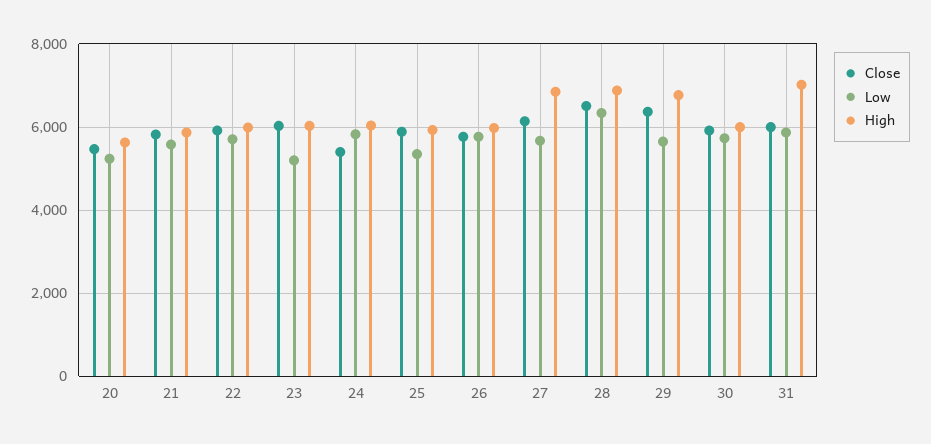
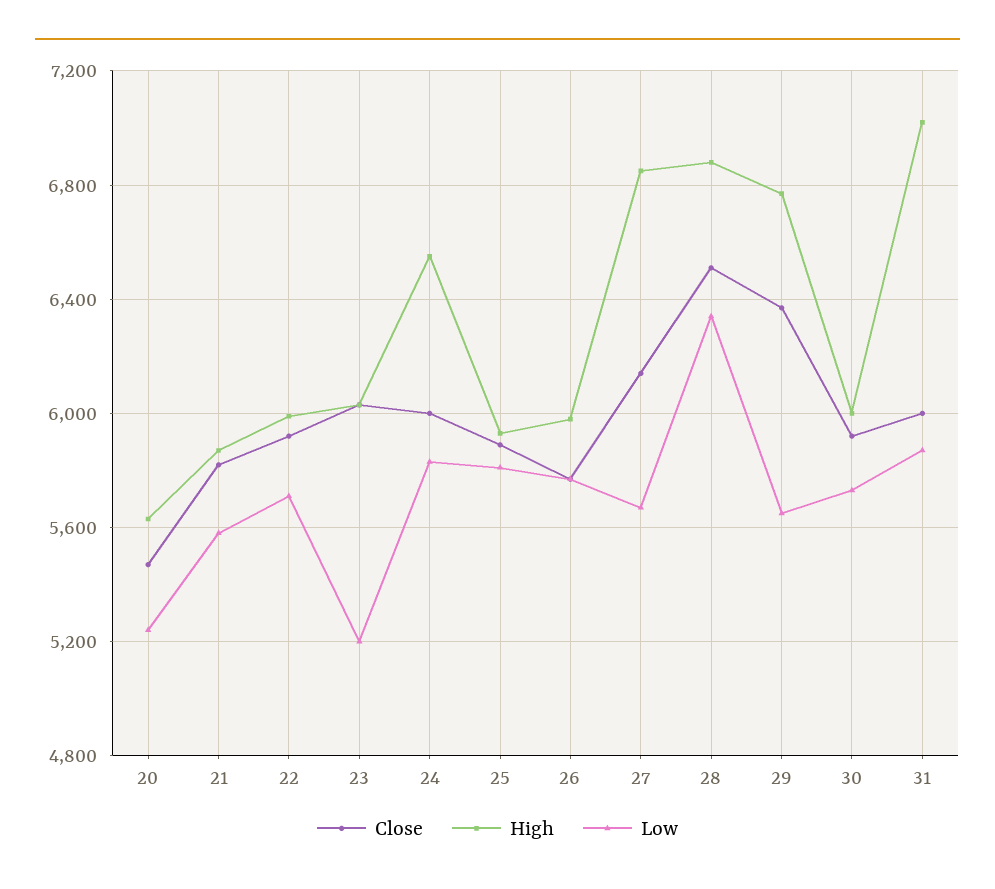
Close, 24: 5400 -> 6000
High, 24: 6000 -> 6550
Low, 25: 5400 -> 5800

